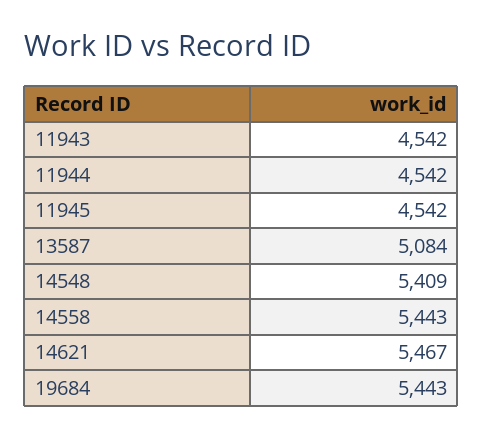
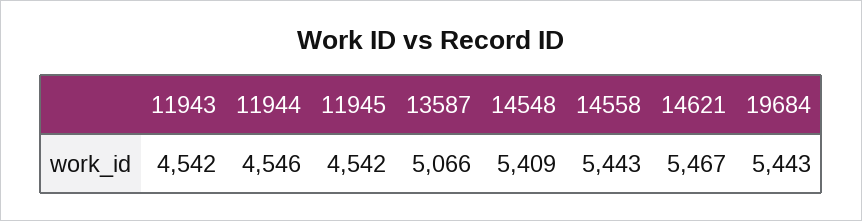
11944: 4542 -> 4546
13587: 5084 -> 5066

